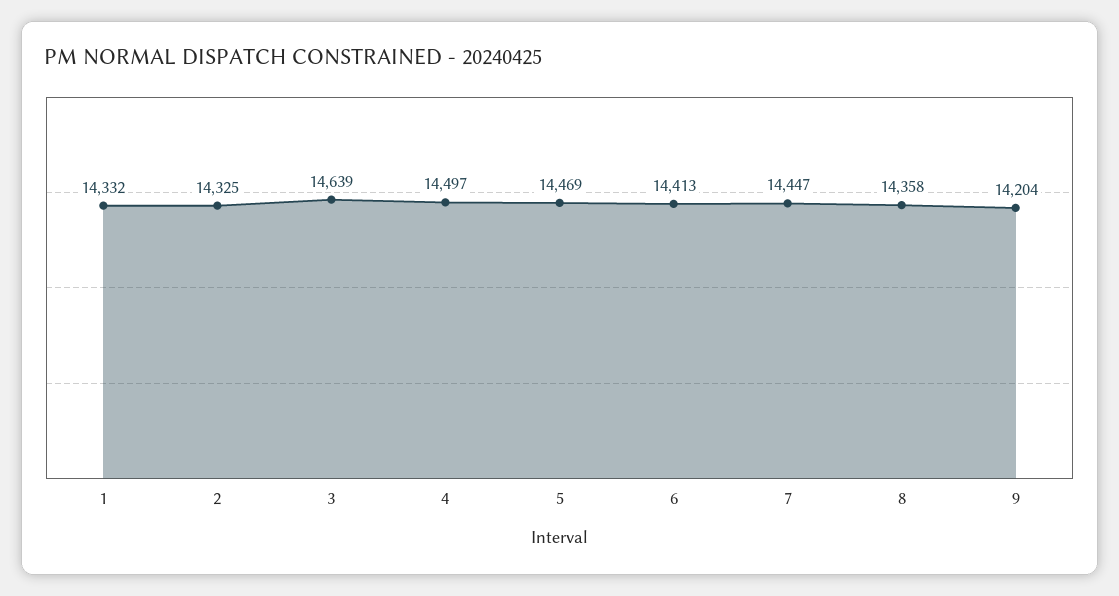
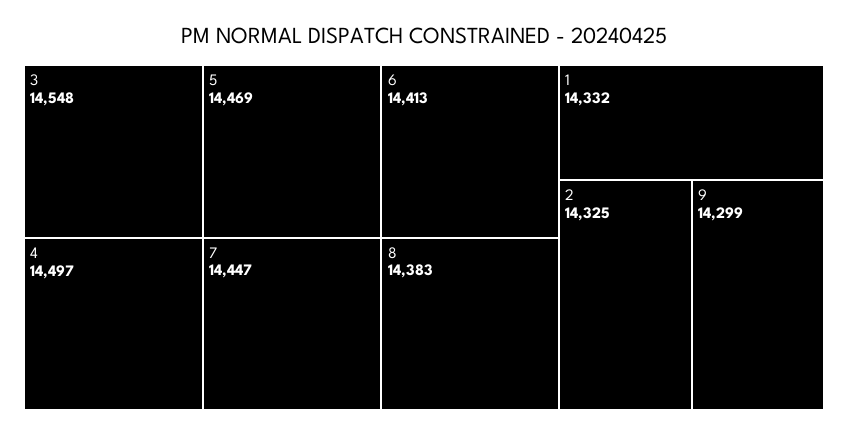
3: 14639 -> 14548
8: 14358 -> 14383
9: 14204 -> 14299

